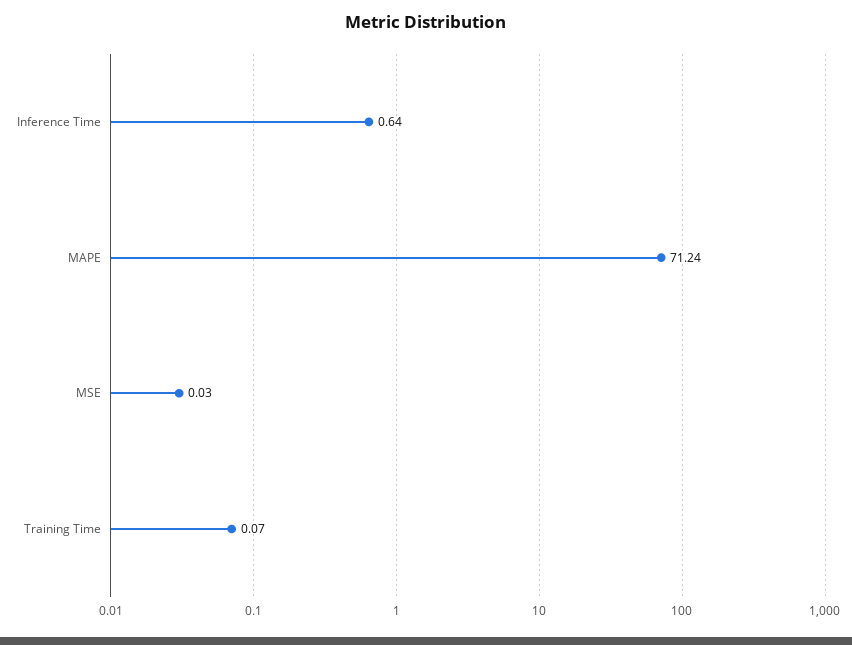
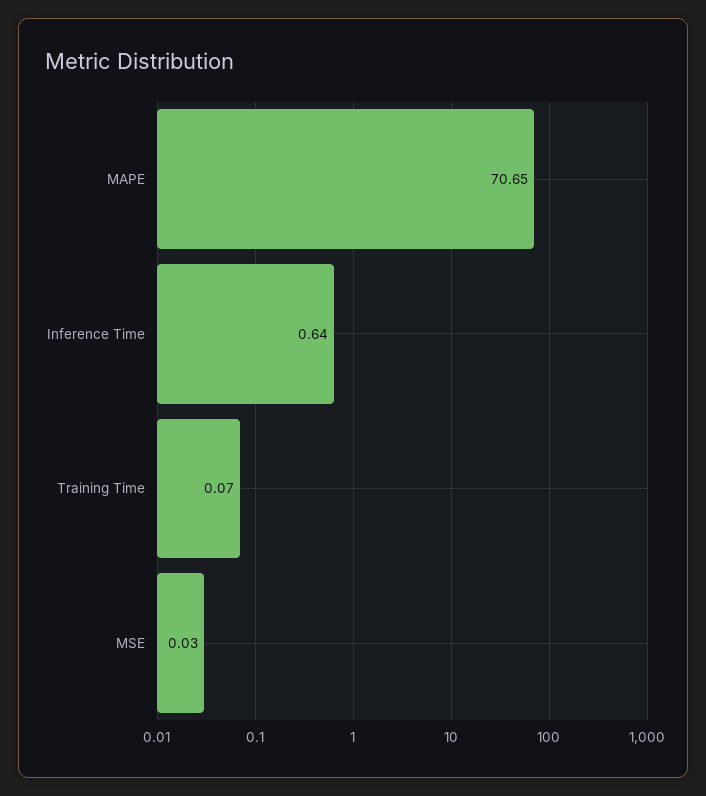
MAPE: 71.24 -> 70.65

